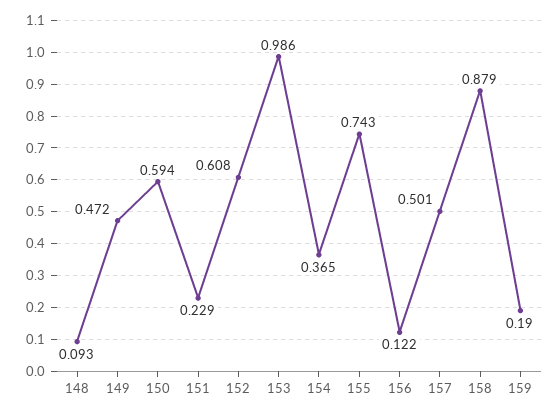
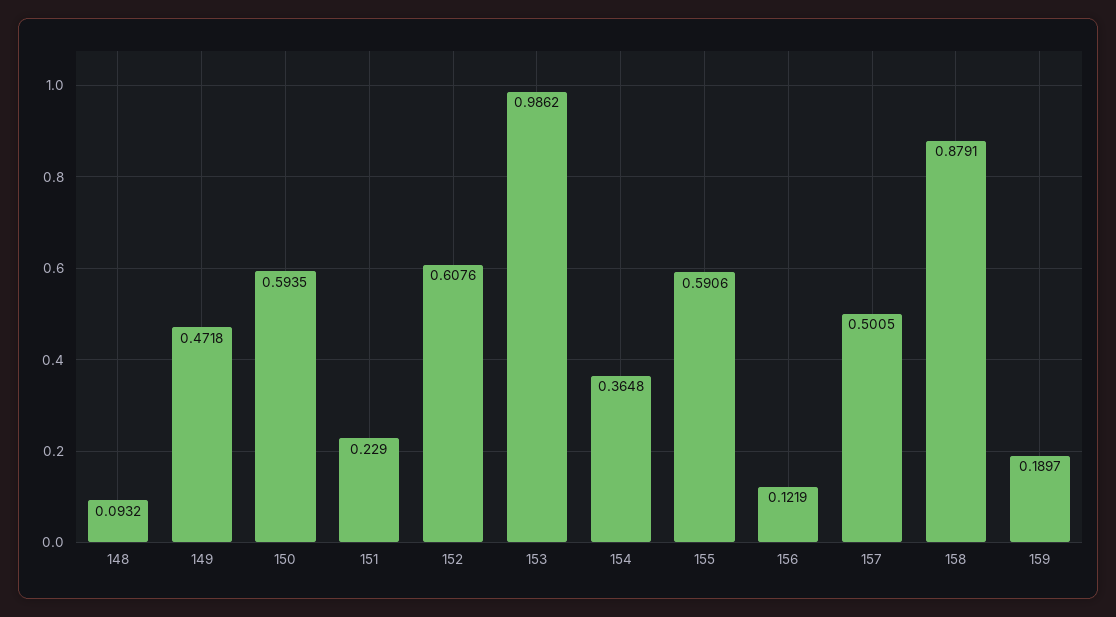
155: 0.743 -> 0.5906

